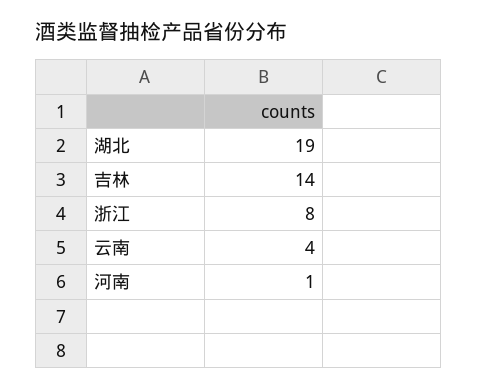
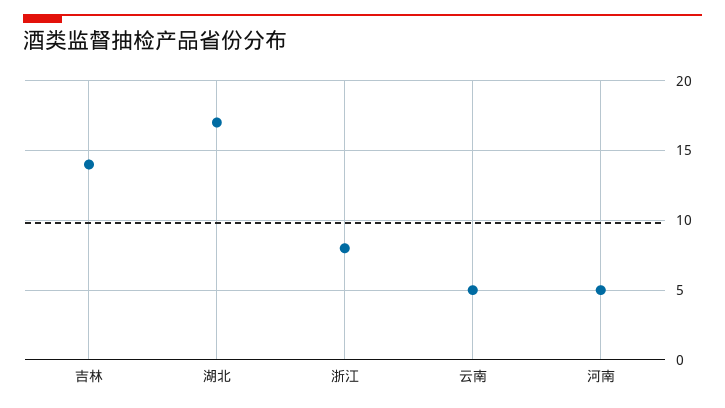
湖北: 19 -> 17
云南: 4 -> 5
河南: 1 -> 5

